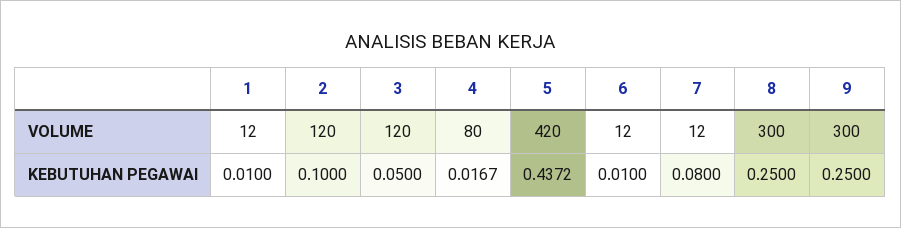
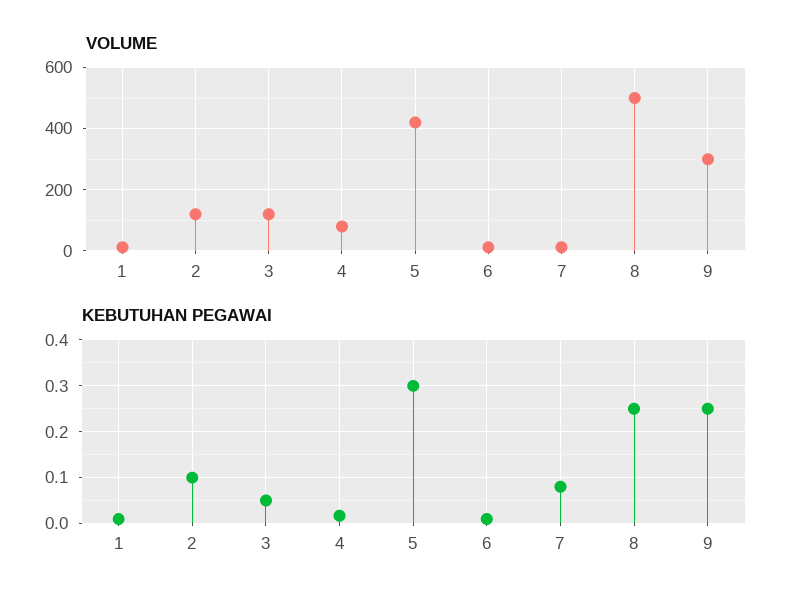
VOLUME, 8: 300 -> 500
KEBUTUHAN PEGAWAI, 5: 0.4372 -> 0.3

